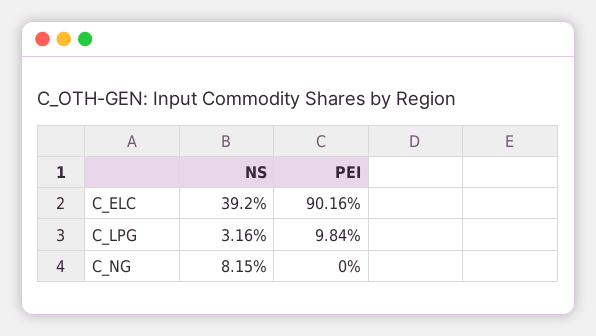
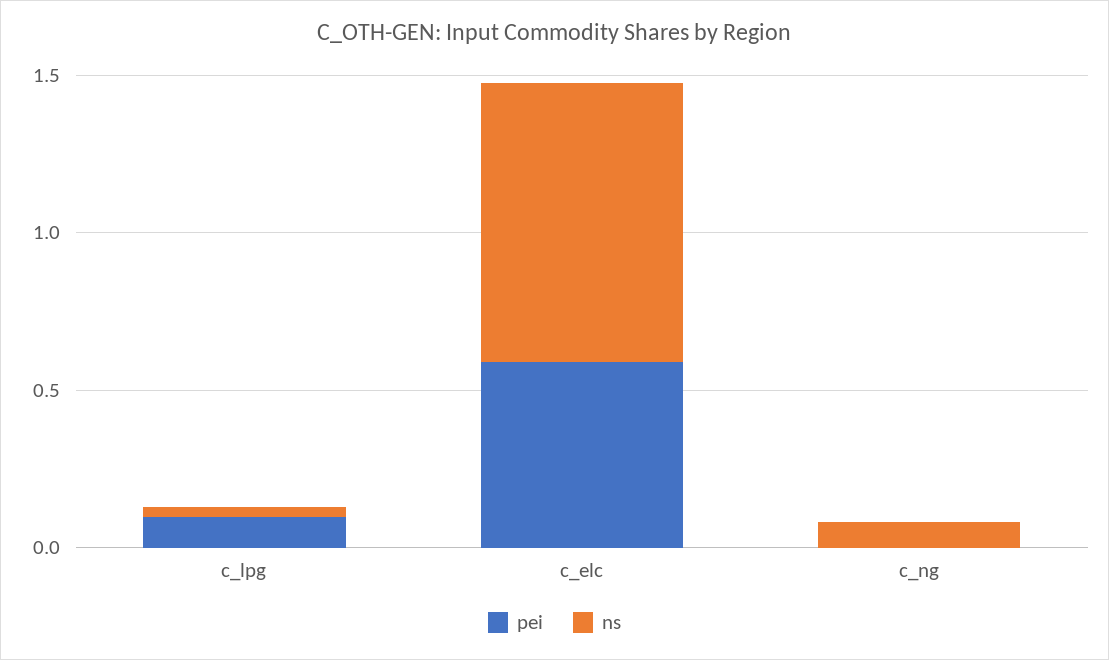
NS, C_ELC: 0.392 -> 0.9
PEI, C_ELC: 0.9016 -> 0.6

